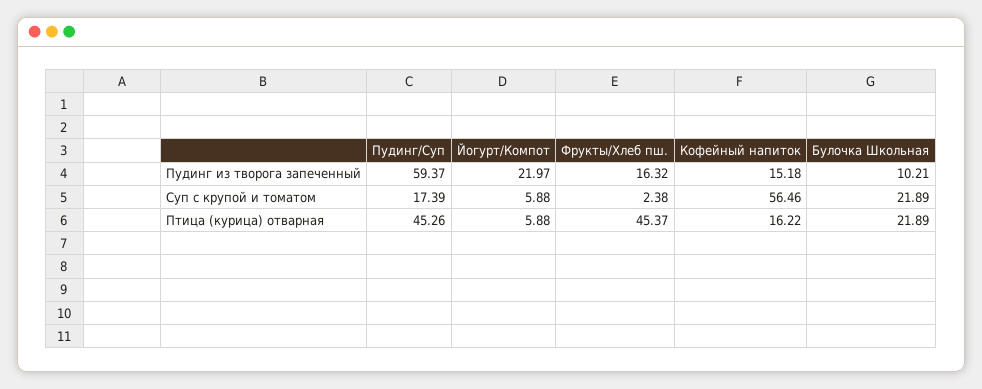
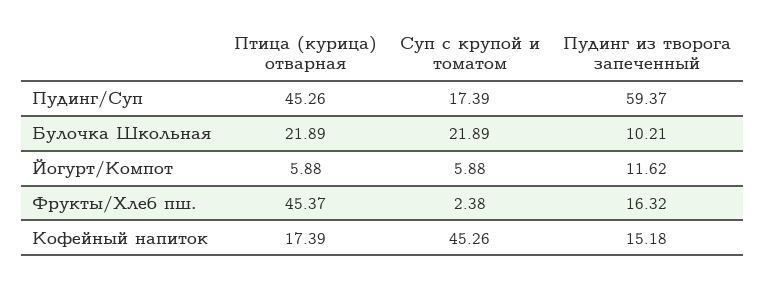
Йогурт/Компот, Пудинг из творога запеченный: 21.97 -> 11.62
Кофейный напиток, Суп с крупой и томатом: 56.46 -> 45.26
Кофейный напиток, Птица (курица) отварная: 16.22 -> 17.39

